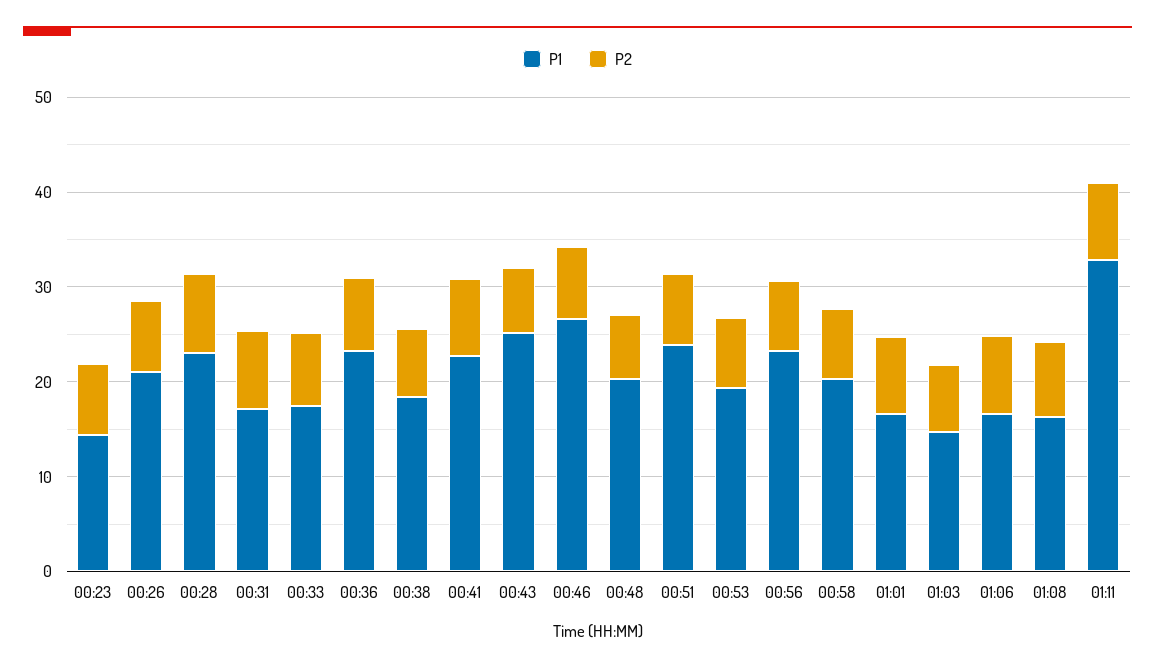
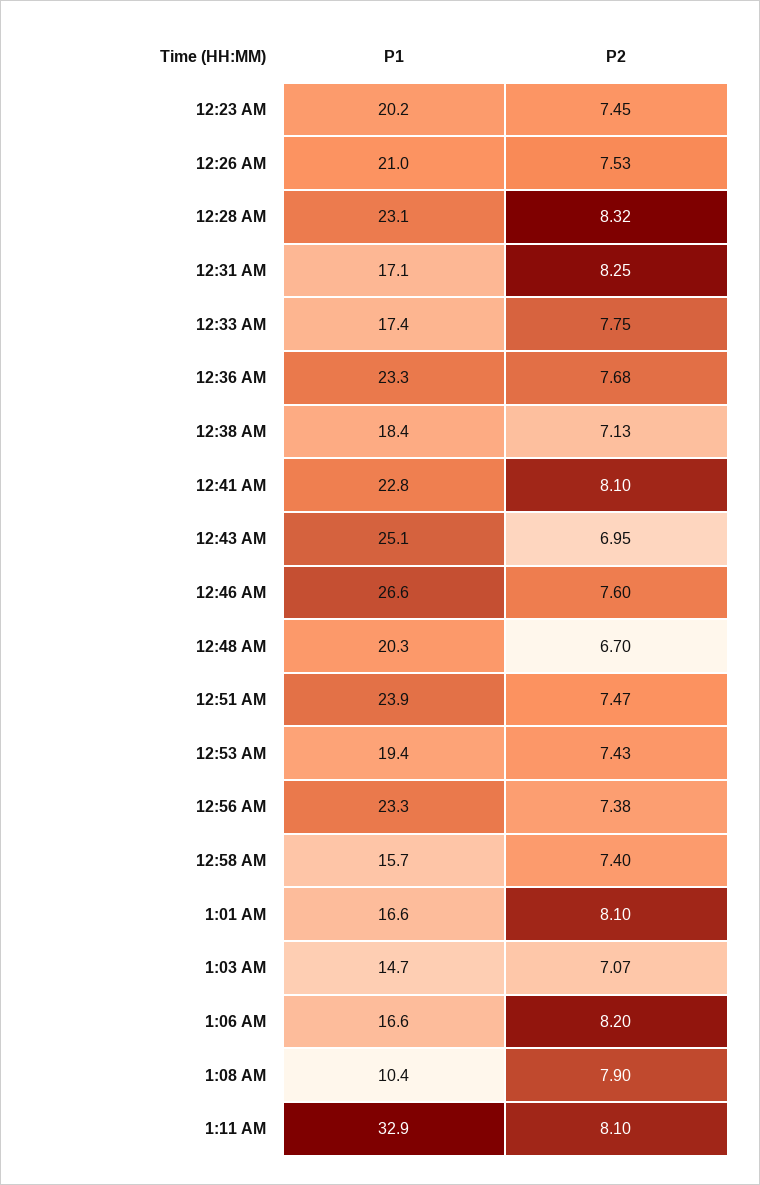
P1, 00:23: 14 -> 20.2
P1, 00:58: 20 -> 15.7
P1, 01:08: 16 -> 10.4

